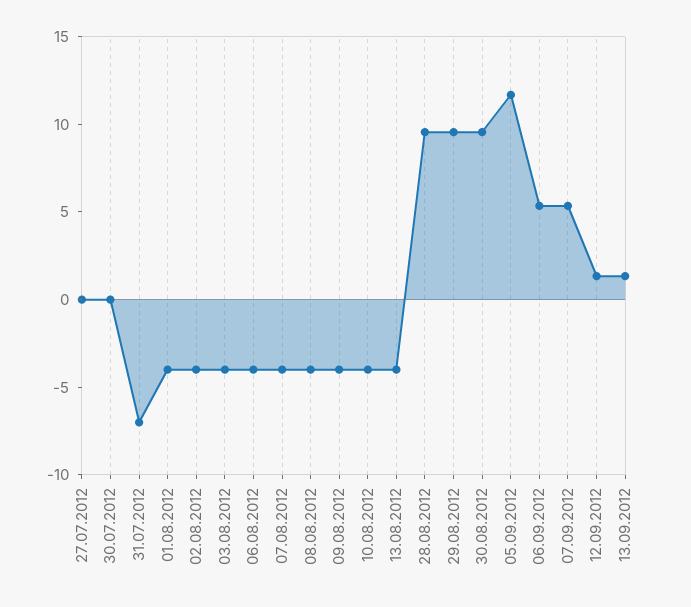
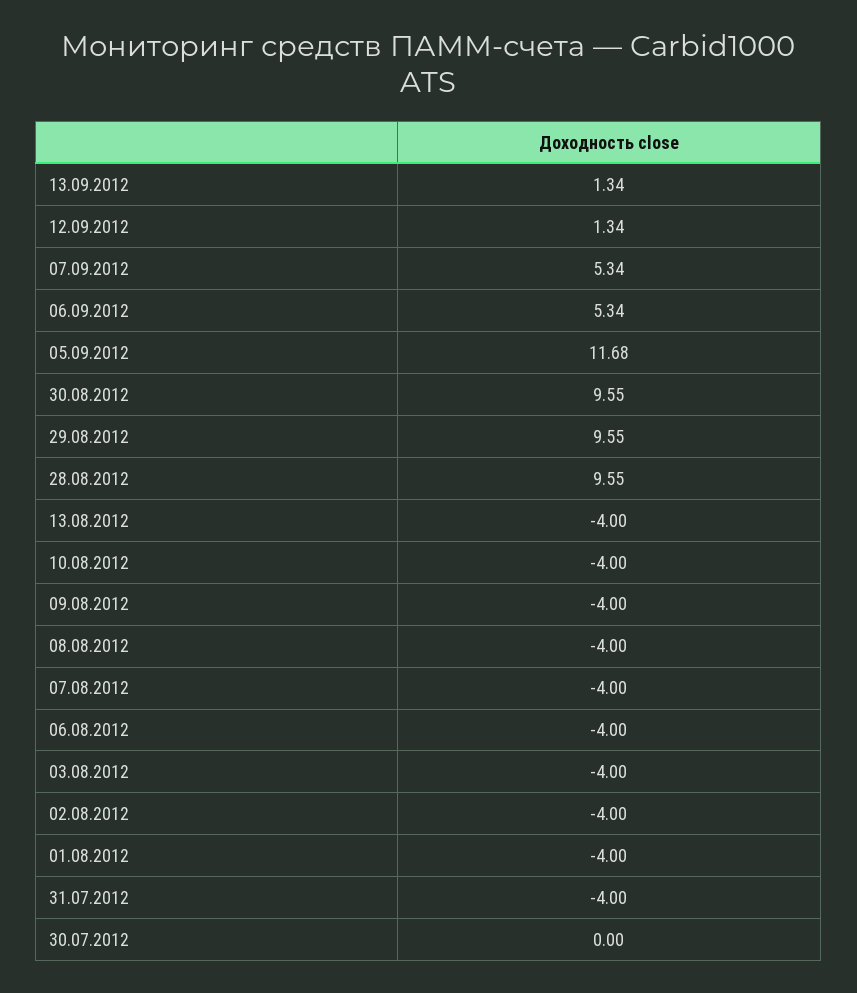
27.07.2012: 0 -> none
31.07.2012: -7 -> -4

